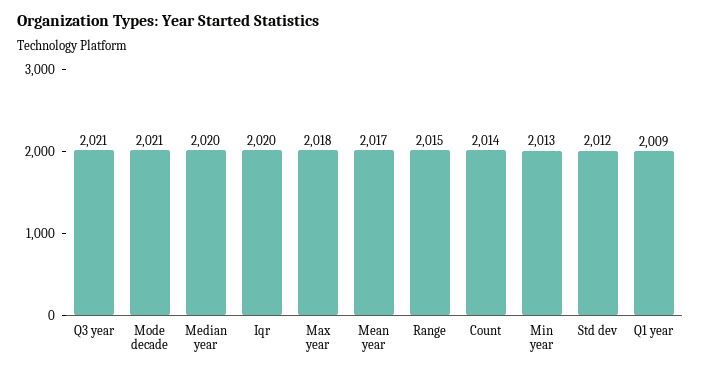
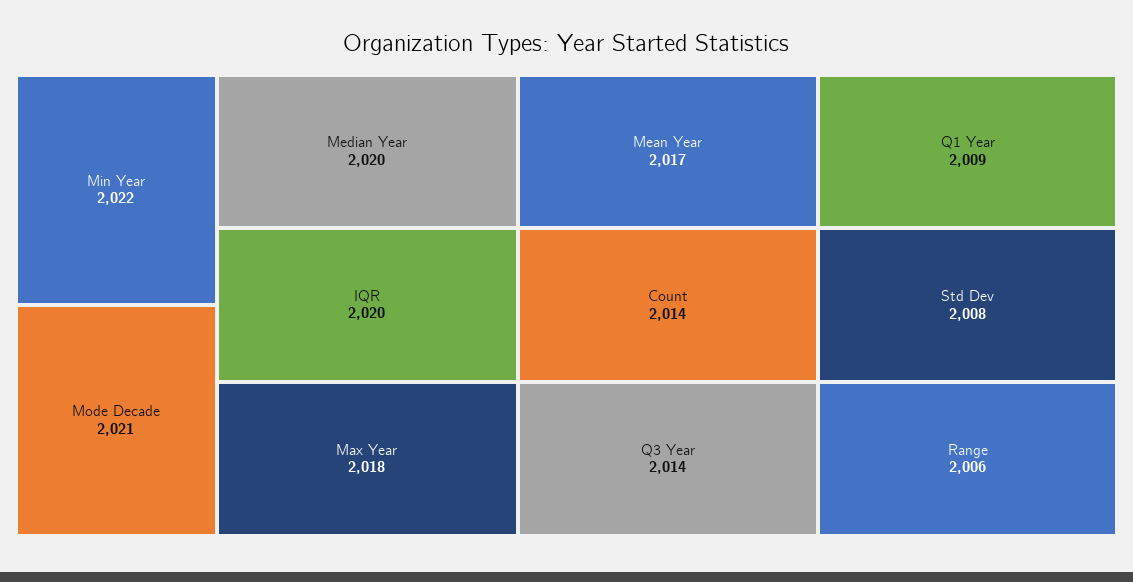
Q3 year: 2021 -> 2014
Range: 2015 -> 2006
Min year: 2013 -> 2022
Std dev: 2012 -> 2008

